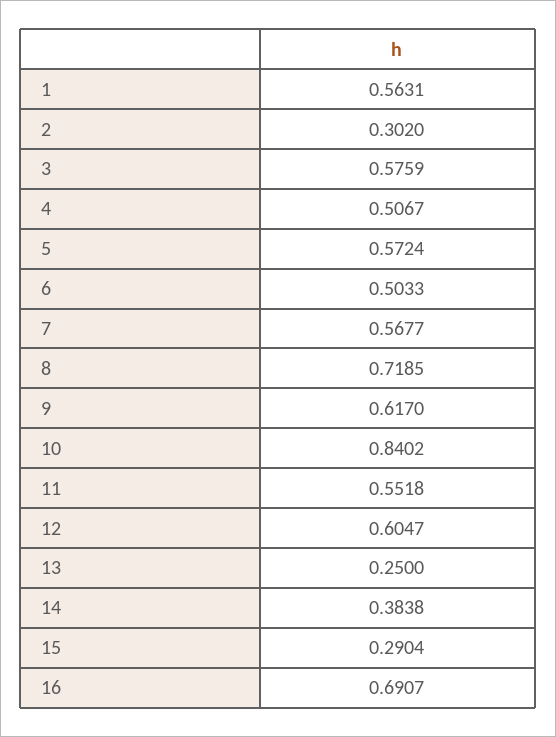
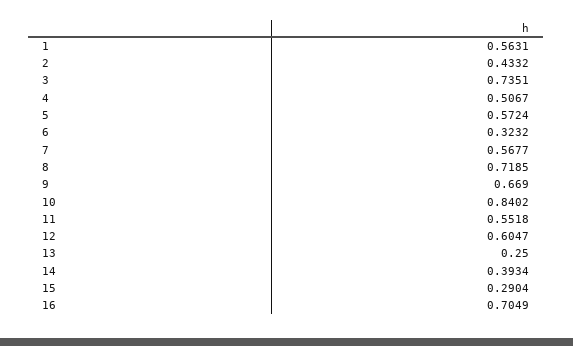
2: 0.302 -> 0.4332
3: 0.5759 -> 0.7351
6: 0.5033 -> 0.3232
9: 0.617 -> 0.669
14: 0.3838 -> 0.3934
16: 0.6907 -> 0.7049

